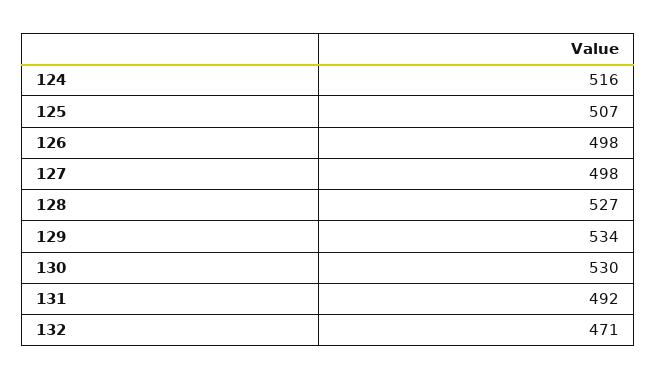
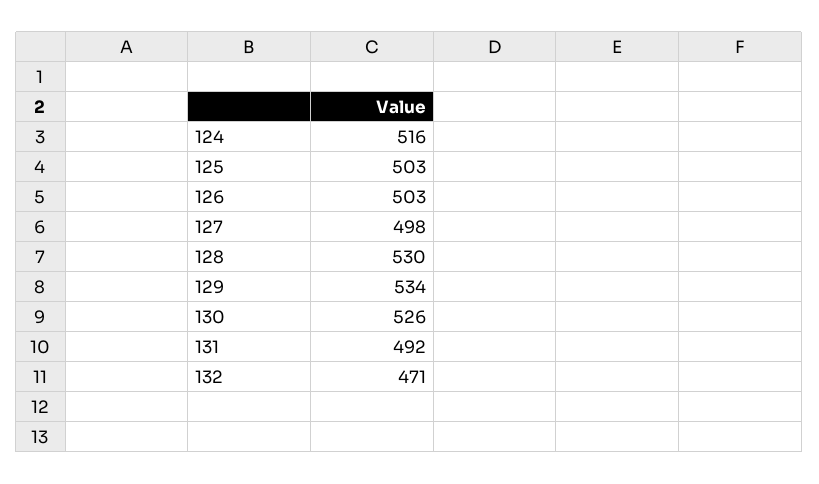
125: 507 -> 503
126: 498 -> 503
128: 527 -> 530
130: 530 -> 526

